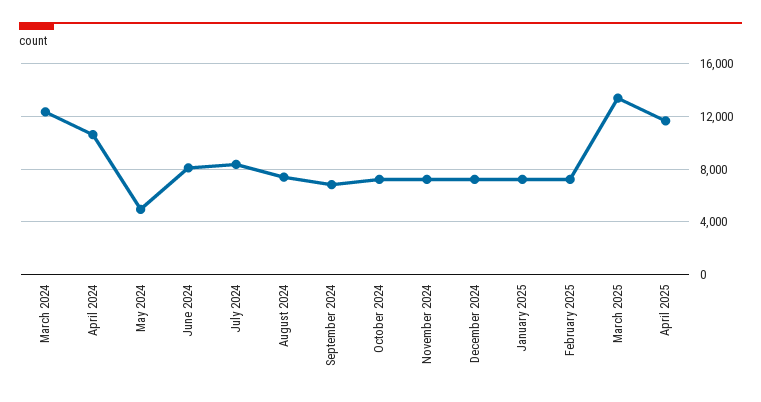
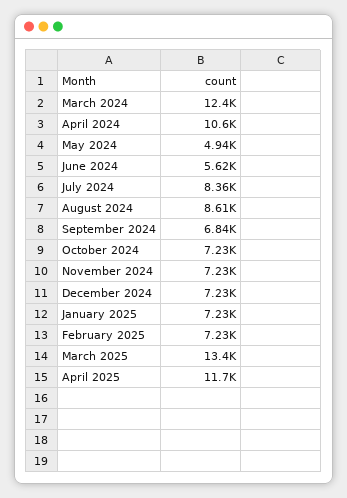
June 2024: 8000 -> 5620
August 2024: 7500 -> 8610

